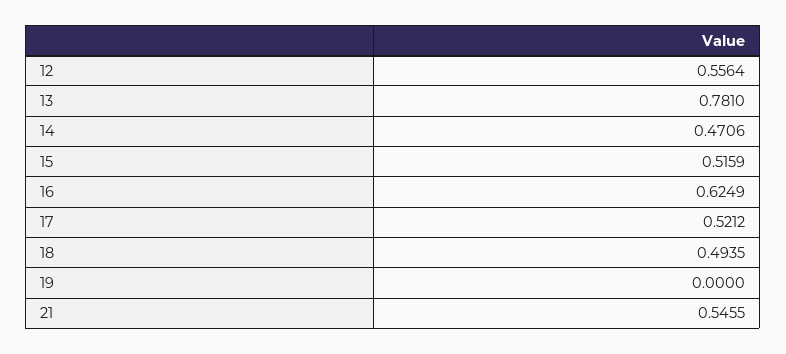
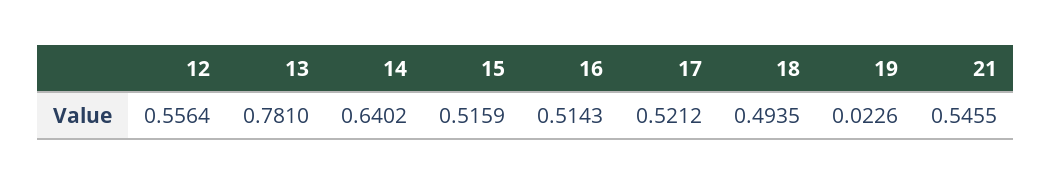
14: 0.4706 -> 0.6402
16: 0.6249 -> 0.5143
19: 0 -> 0.0226

